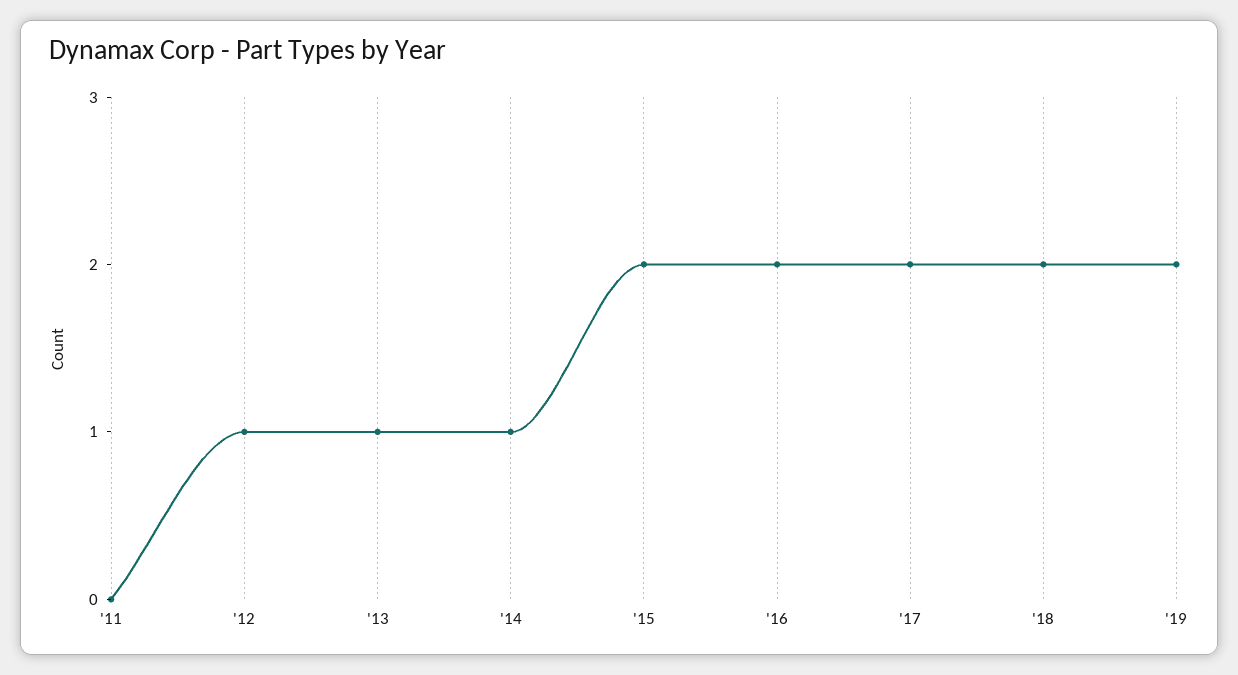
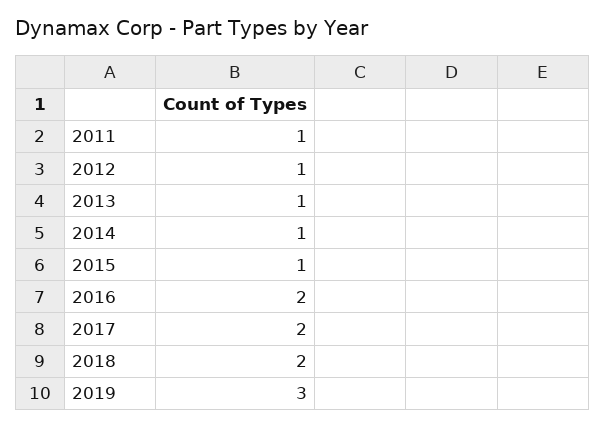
'11: 0 -> 1
'15: 2 -> 1
'19: 2 -> 3

